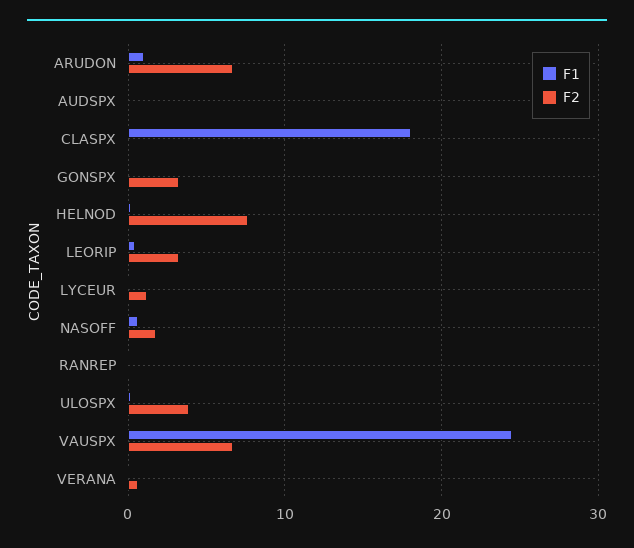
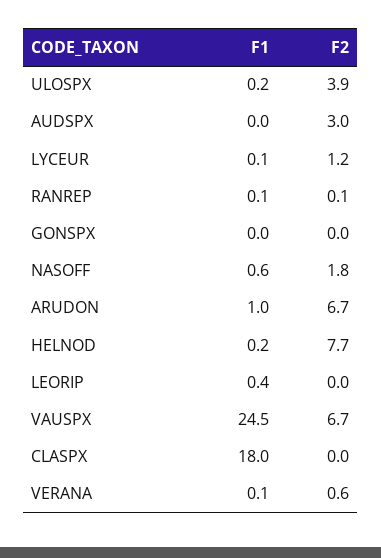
F2, AUDSPX: 0 -> 3
F2, GONSPX: 3 -> 0
F2, LEORIP: 3 -> 0

